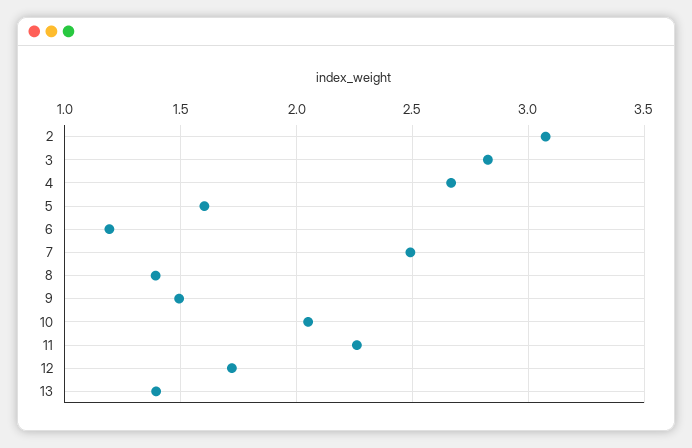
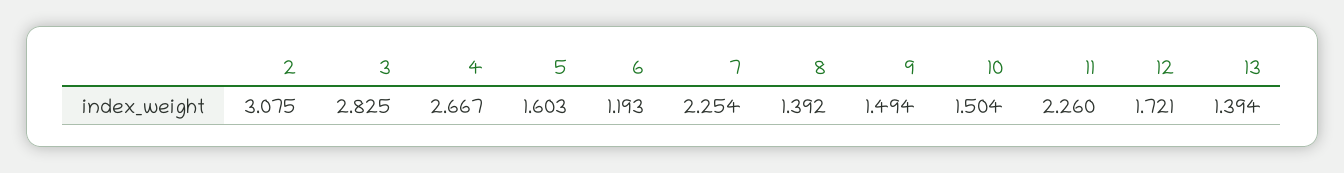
7: 2.5 -> 2.254
10: 2.05 -> 1.504

